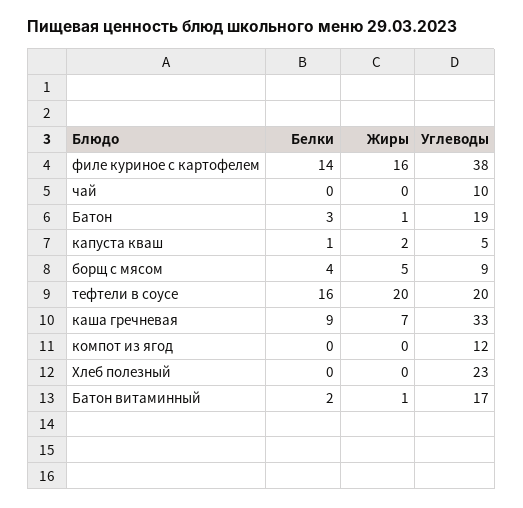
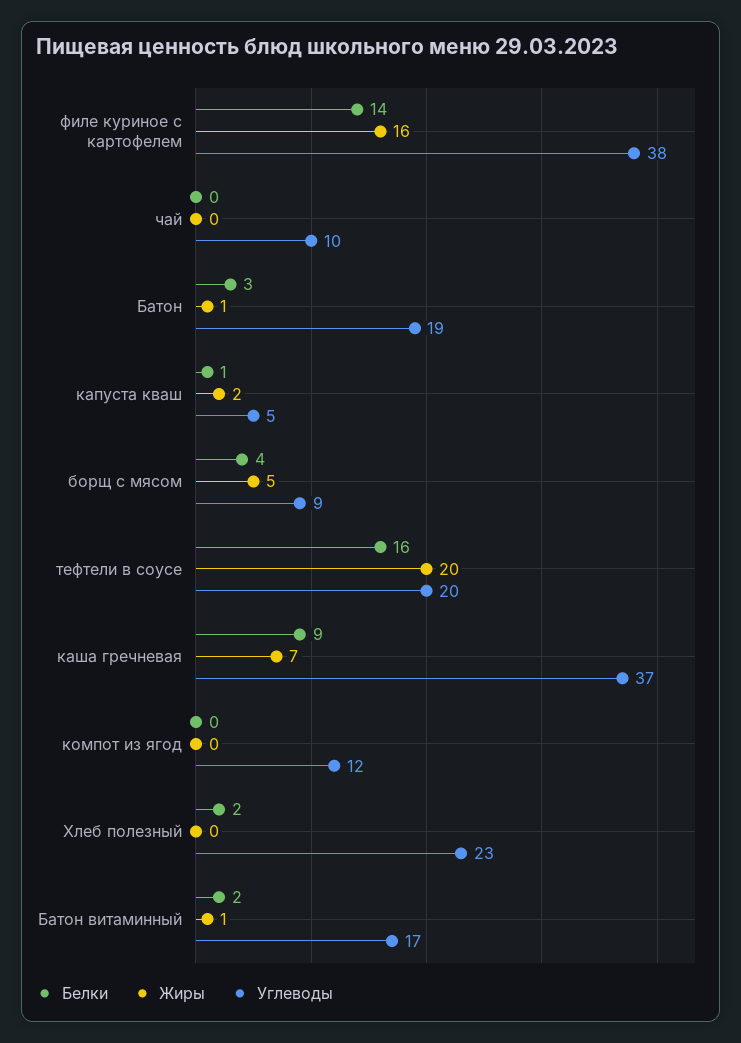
Углеводы, каша гречневая: 33 -> 37
Белки, Хлеб полезный: 0 -> 2

